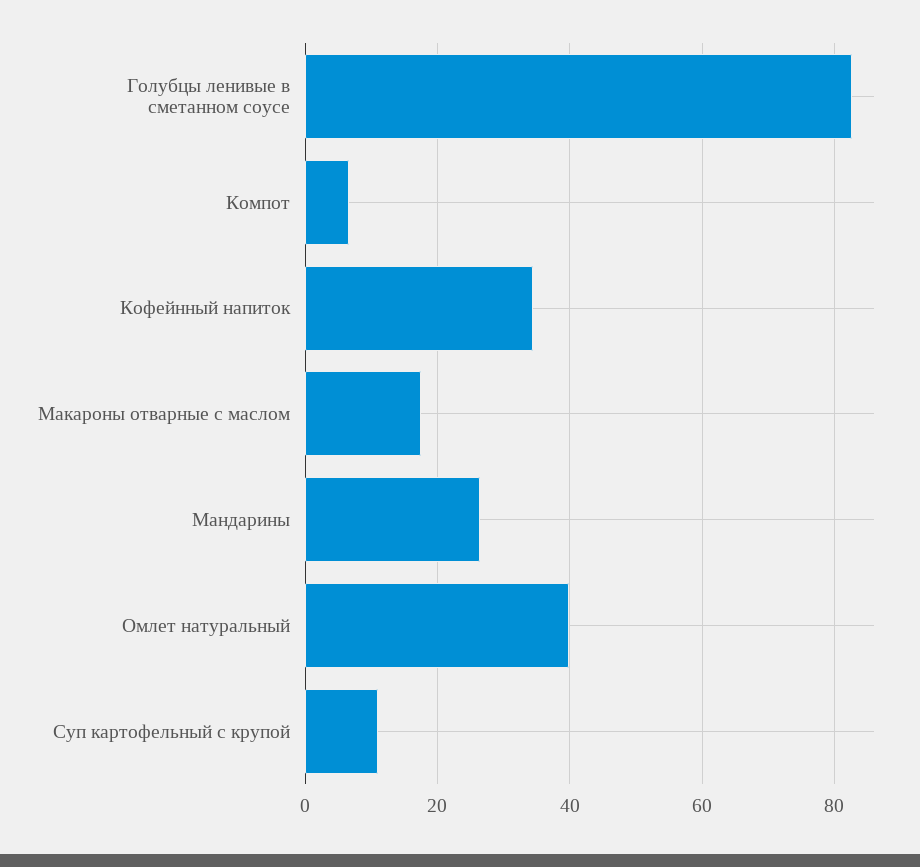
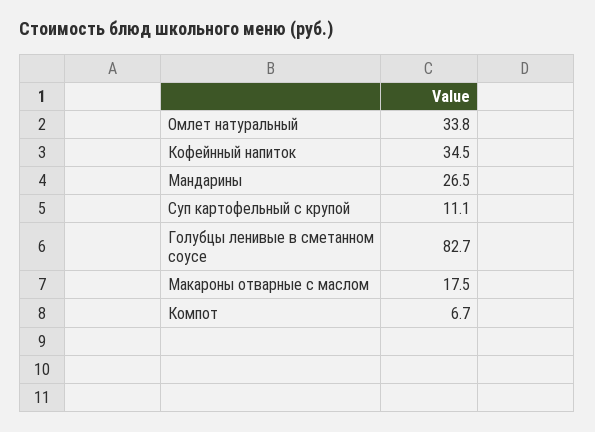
Омлет натуральный: 40 -> 33.8

